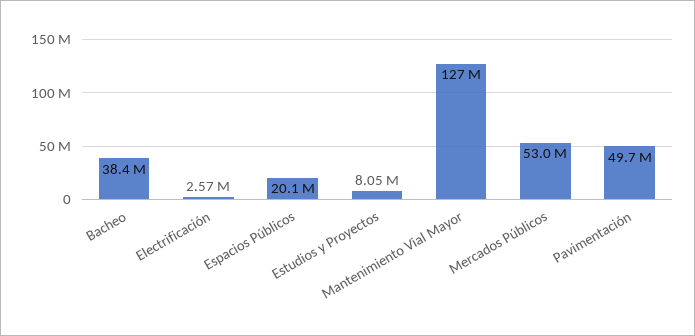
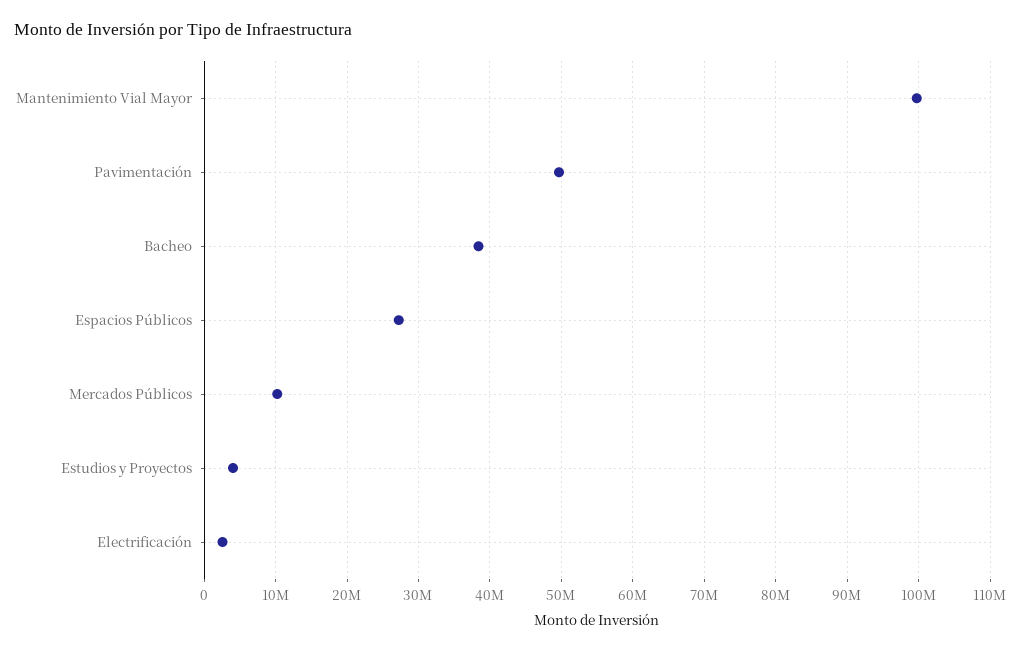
Espacios Públicos: 20100000 -> 27000000
Estudios y Proyectos: 8050000 -> 4000000
Mantenimiento Vial Mayor: 127000000 -> 100000000
Mercados Públicos: 53000000 -> 10000000

